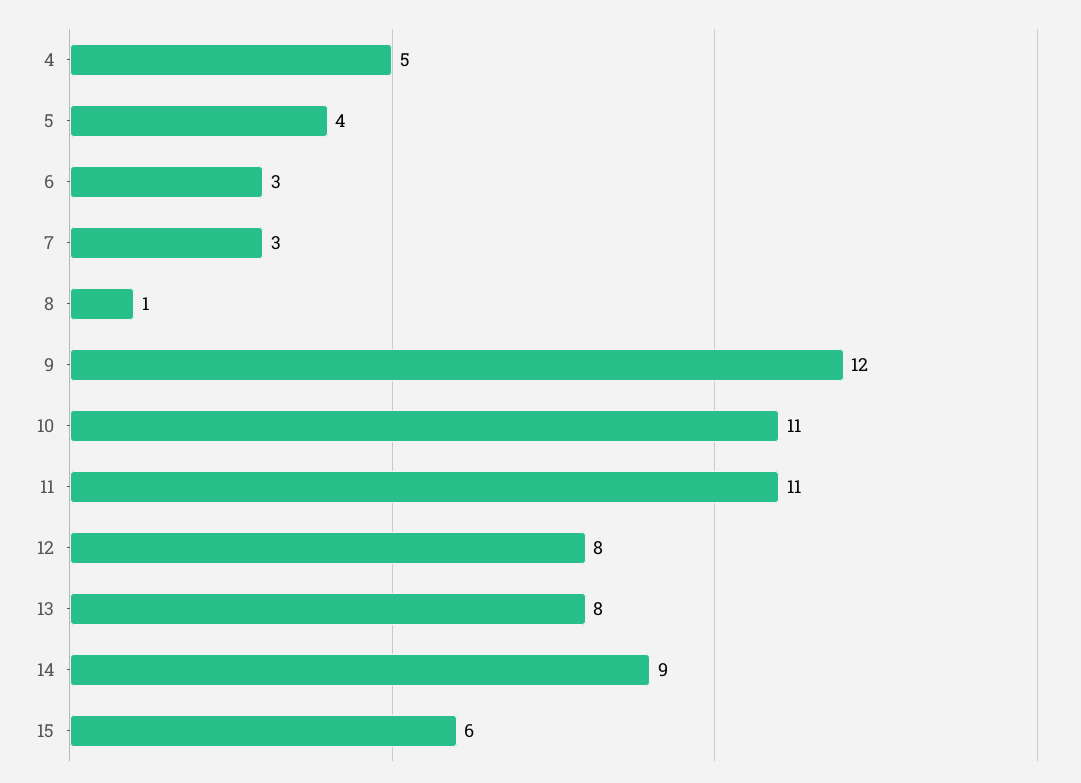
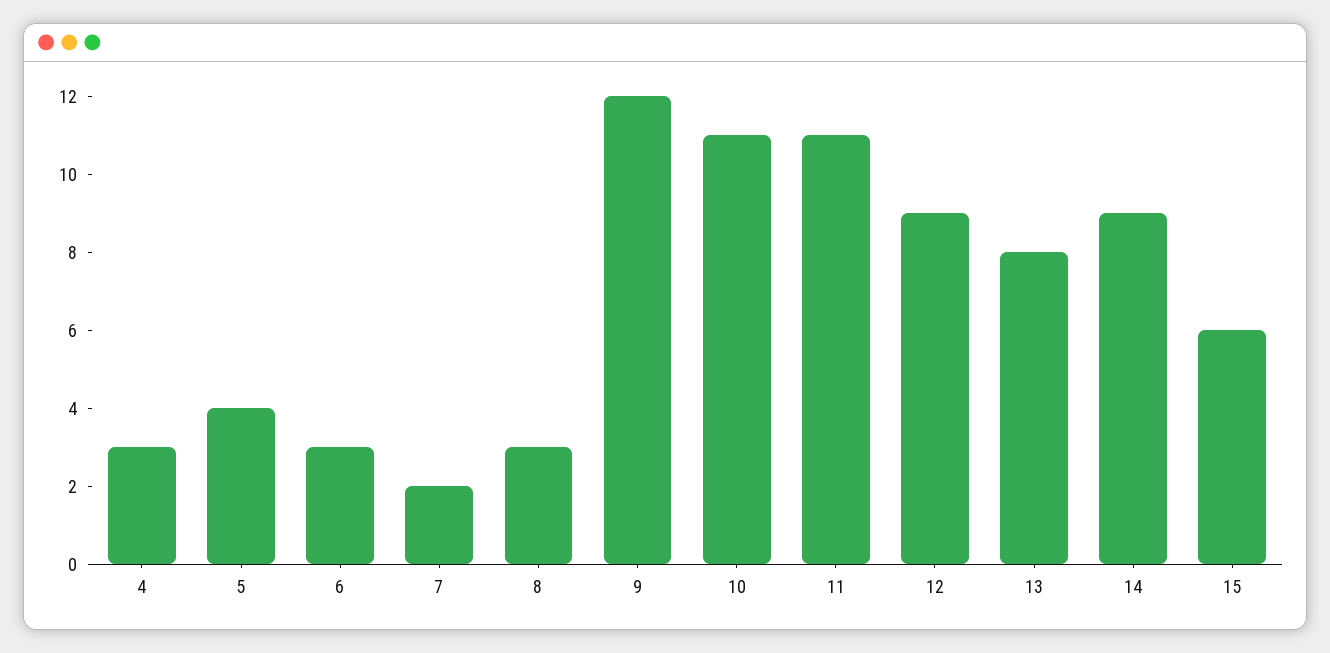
4: 5 -> 3
7: 3 -> 2
8: 1 -> 3
12: 8 -> 9

